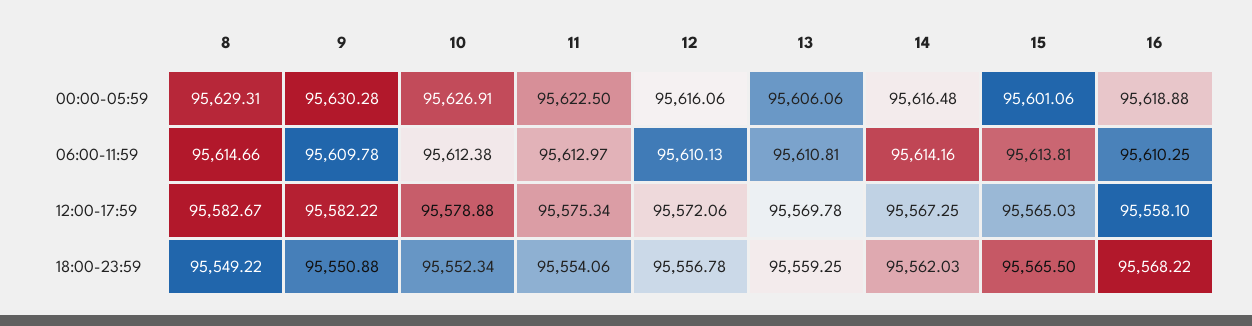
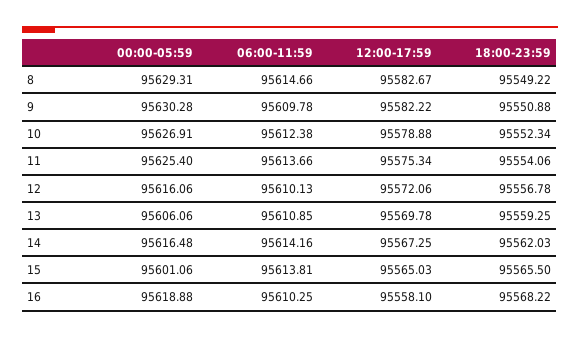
11, 00:00-05:59: 95622.5 -> 95625.4
11, 06:00-11:59: 95612.97 -> 95613.66
13, 06:00-11:59: 95610.81 -> 95610.85

